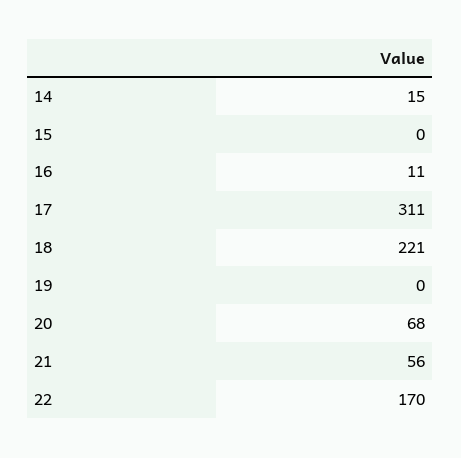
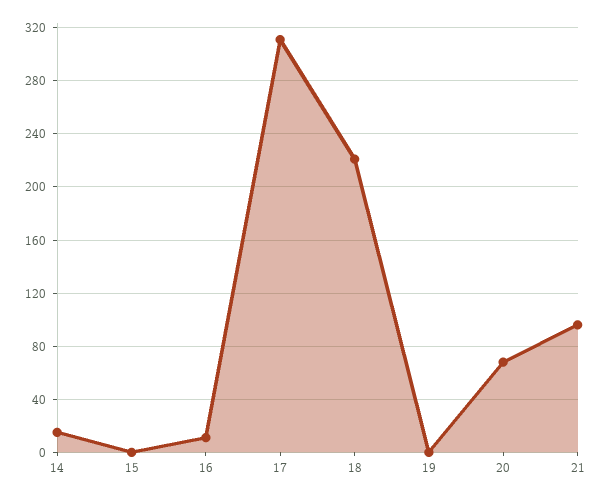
21: 56 -> 95
22: 170 -> none

